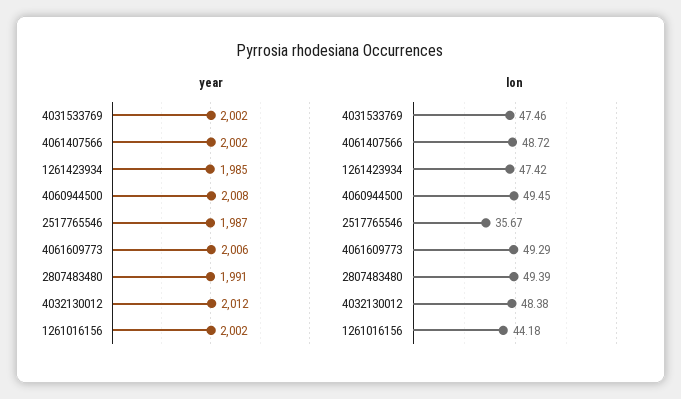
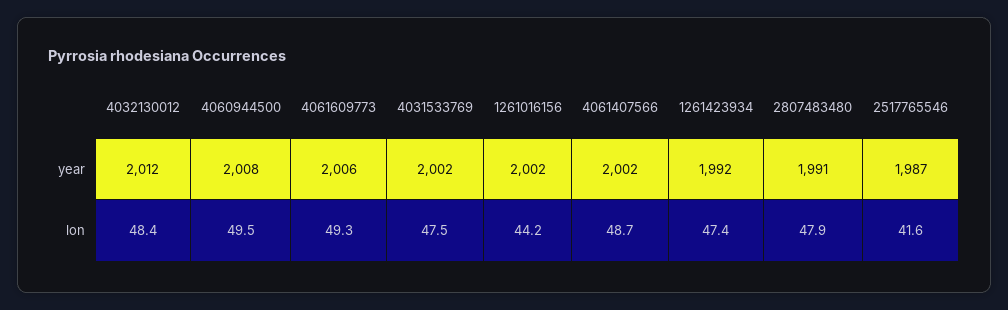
year, 1261423934: 1985 -> 1992
lon, 2517765546: 35.67 -> 41.6
lon, 2807483480: 49.39 -> 47.9

